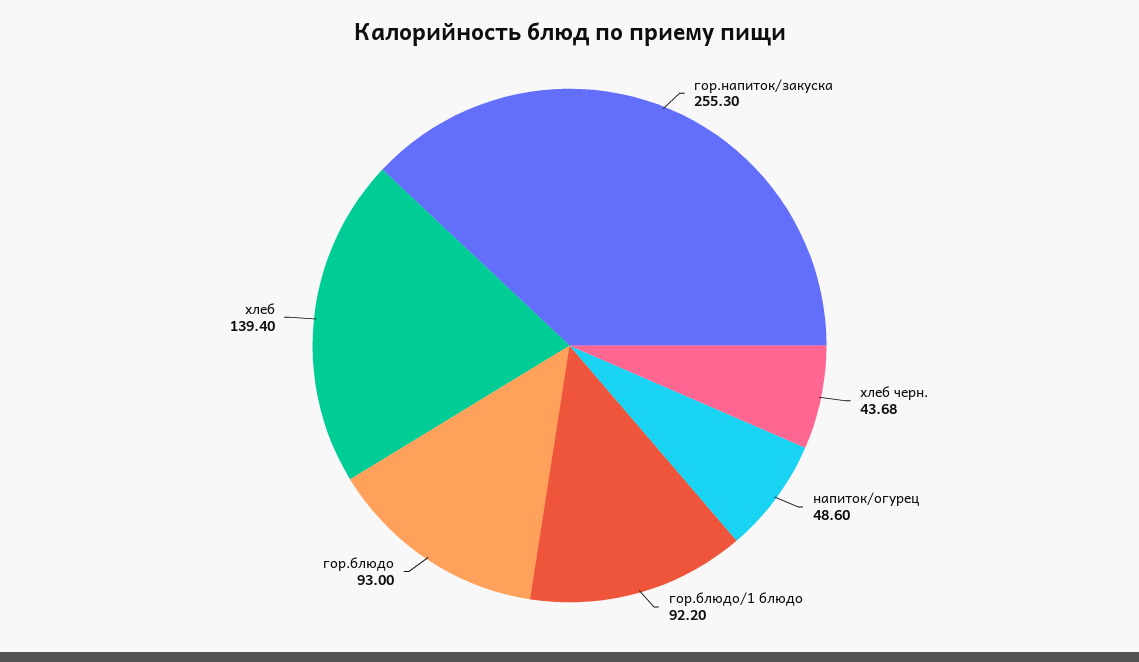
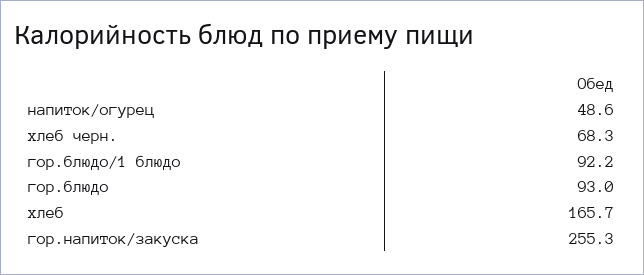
хлеб черн.: 43.68 -> 68.3
хлеб: 139.4 -> 165.7

